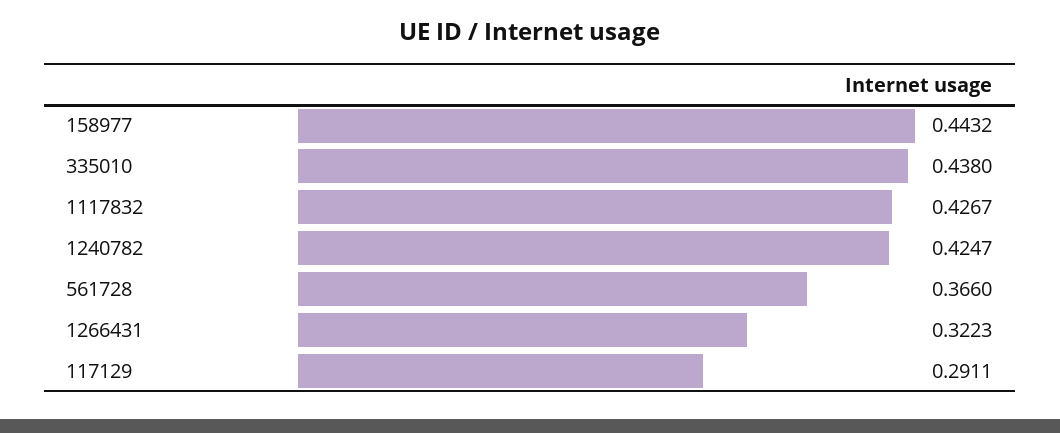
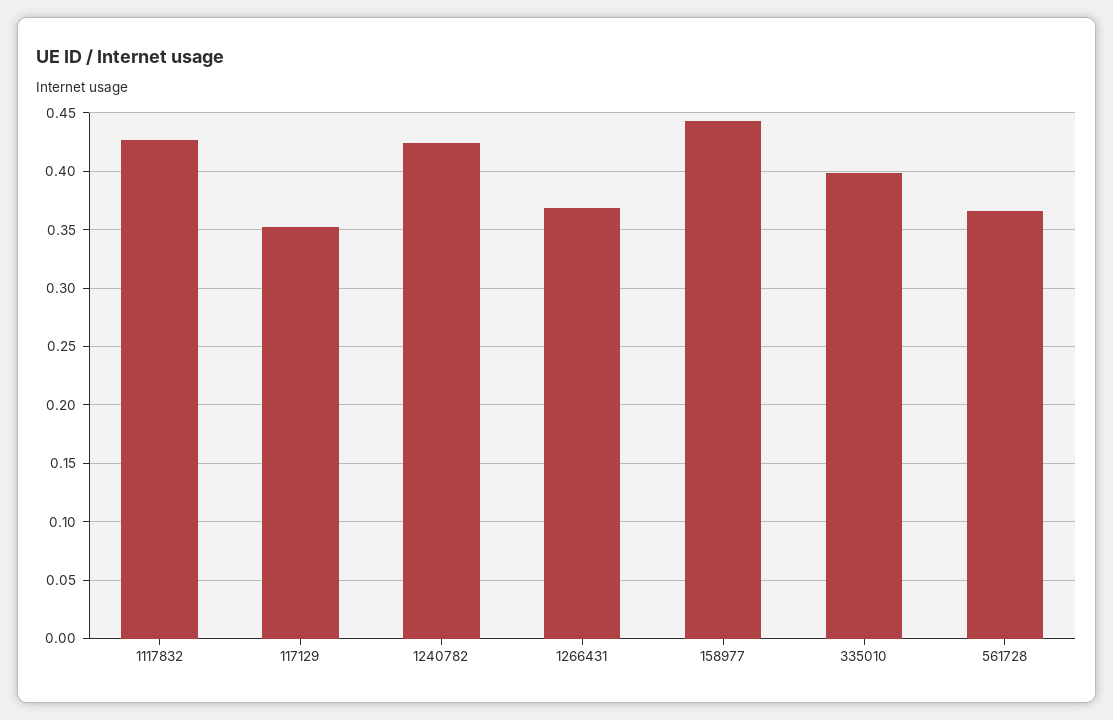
335010: 0.438 -> 0.4
1266431: 0.3223 -> 0.37
117129: 0.2911 -> 0.35

